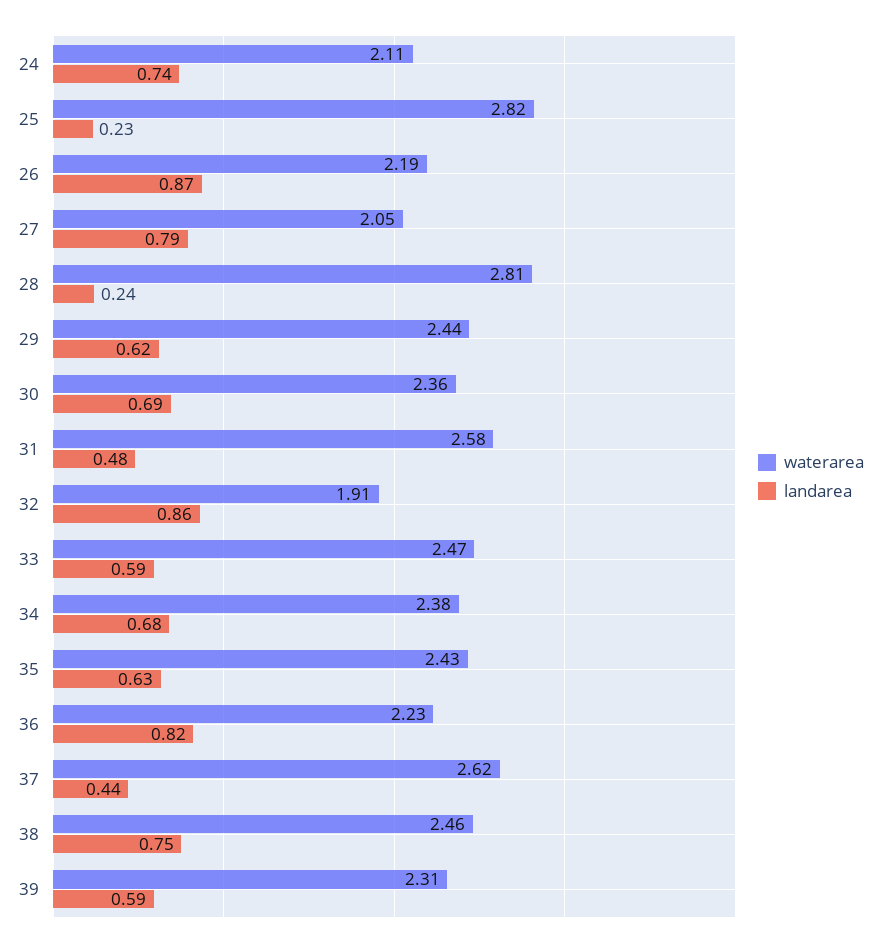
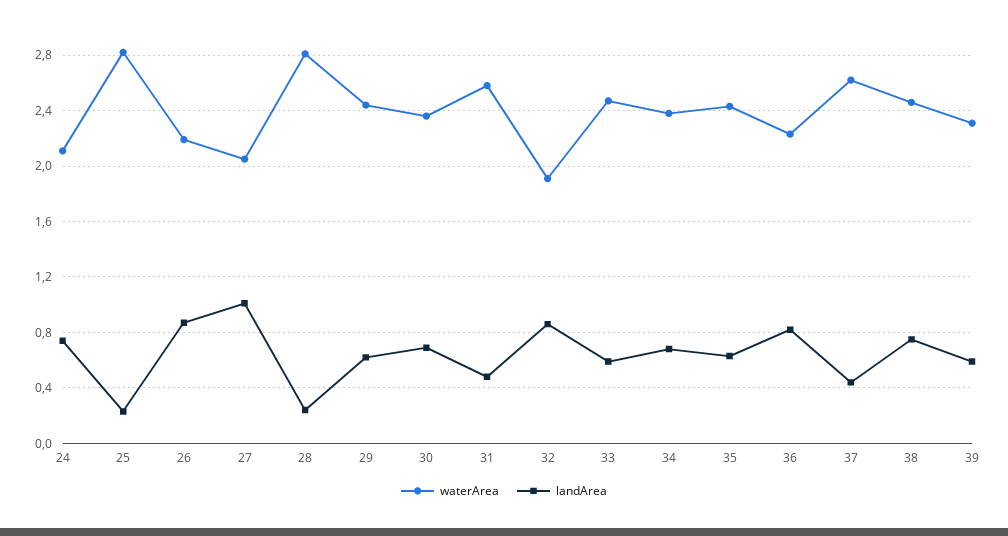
landarea, 27: 0.79 -> 1

